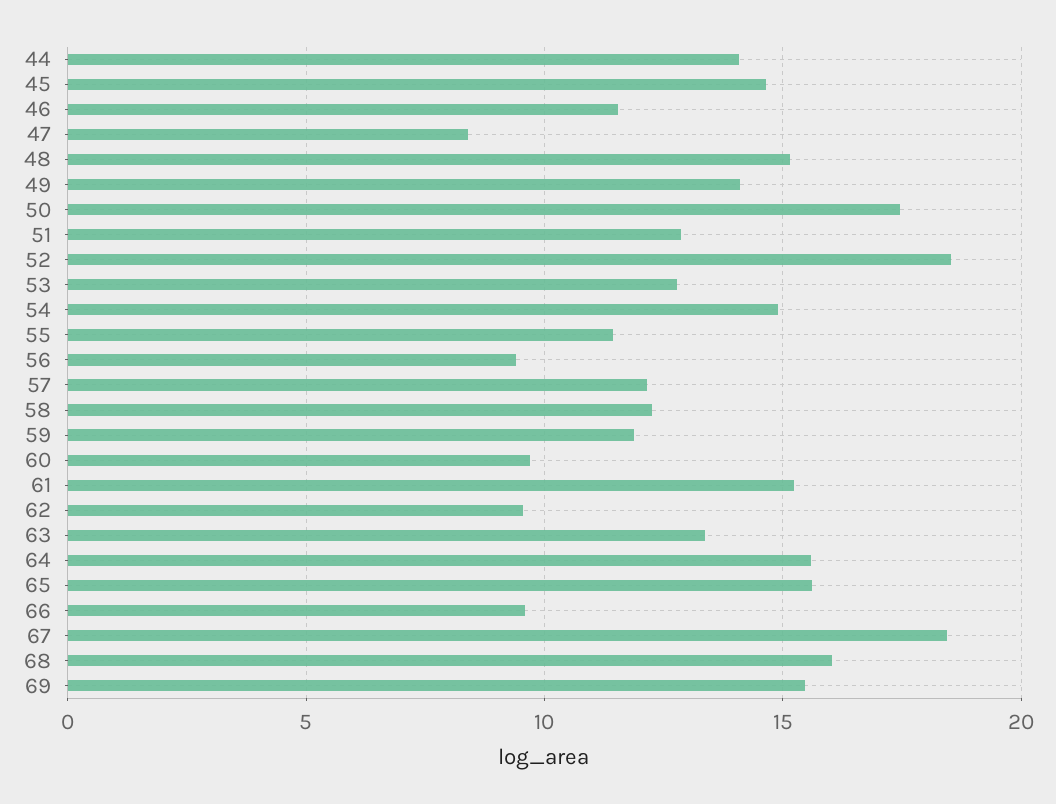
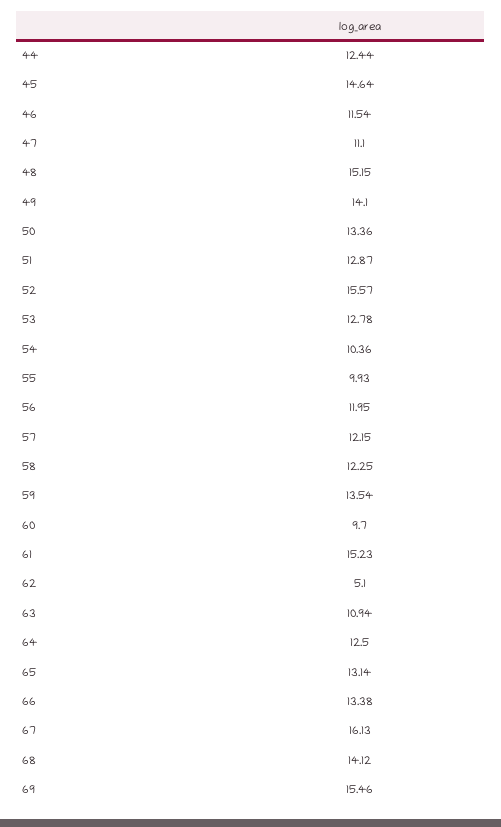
44: 14 -> 12.44
47: 8.5 -> 11.1
50: 17.5 -> 13.36
52: 18.5 -> 15.57
54: 15 -> 10.36
55: 11.5 -> 9.93
56: 9.5 -> 11.95
59: 12 -> 13.54
62: 9.5 -> 5.1
63: 13.5 -> 10.94
64: 15.5 -> 12.5
65: 15.5 -> 13.14
66: 9.5 -> 13.38
67: 18.5 -> 16.13
68: 16 -> 14.12

